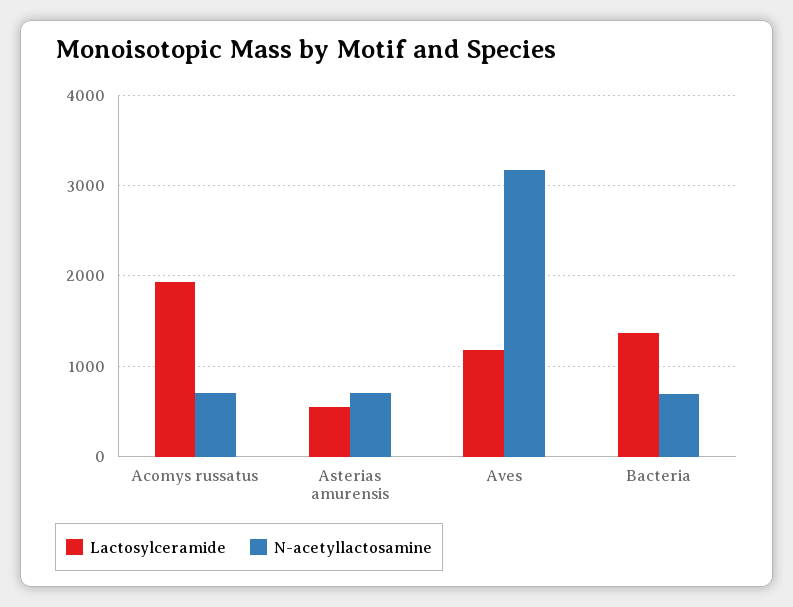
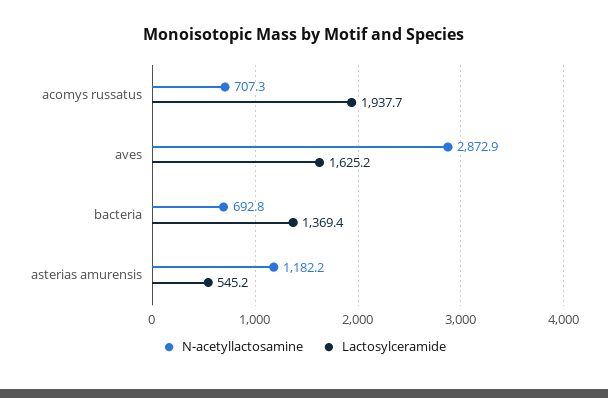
N-acetyllactosamine, Asterias amurensis: 700 -> 1182.2
Lactosylceramide, Aves: 1200 -> 1625.2
N-acetyllactosamine, Aves: 3200 -> 2872.9

